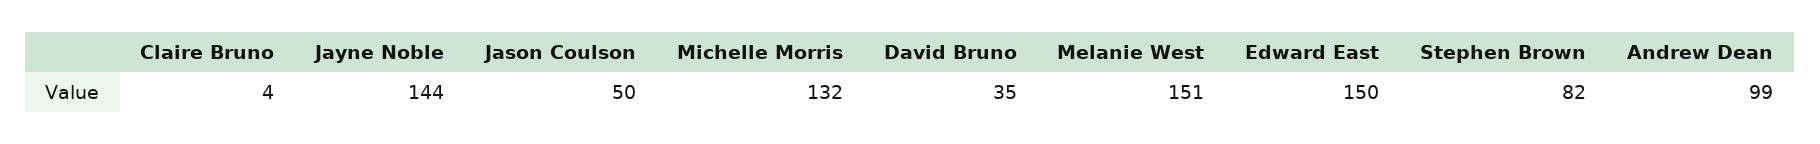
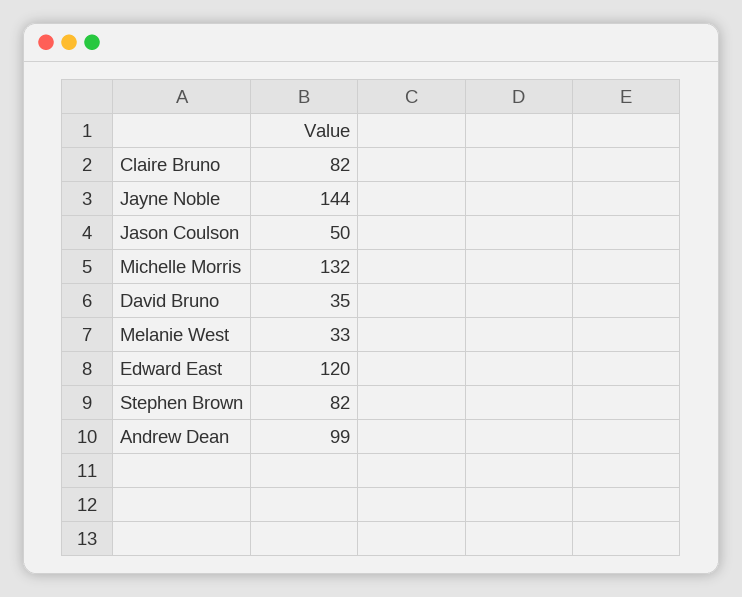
Claire Bruno: 4 -> 82
Melanie West: 151 -> 33
Edward East: 150 -> 120

